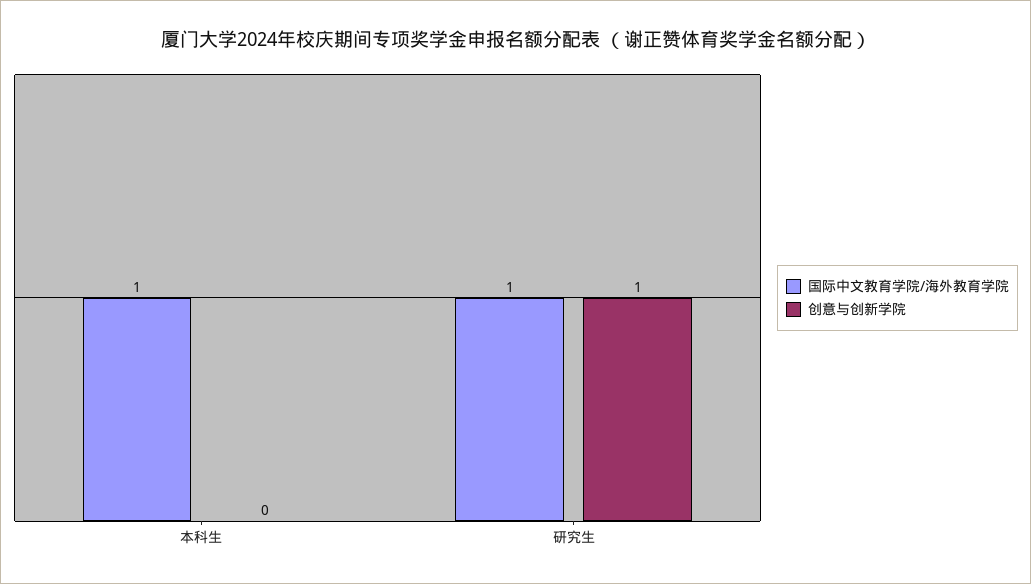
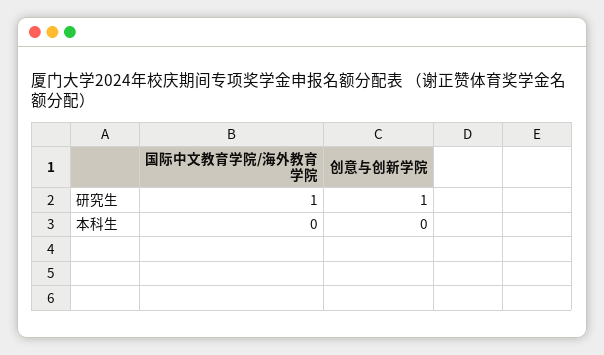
国际中文教育学院/海外教育学院, 本科生: 1 -> 0

